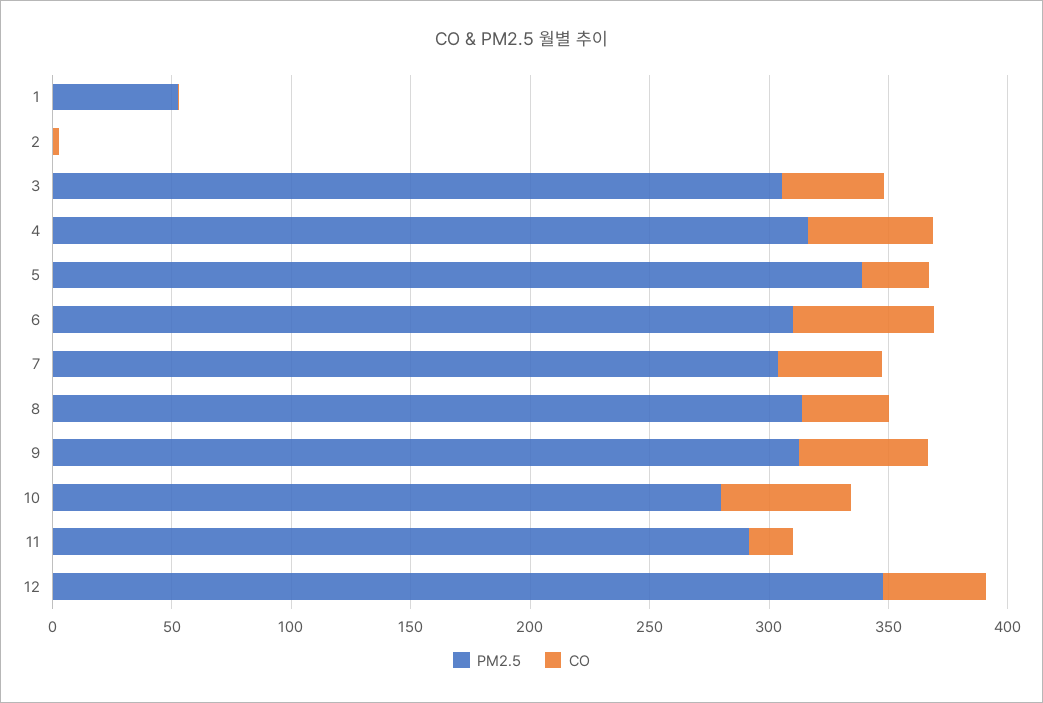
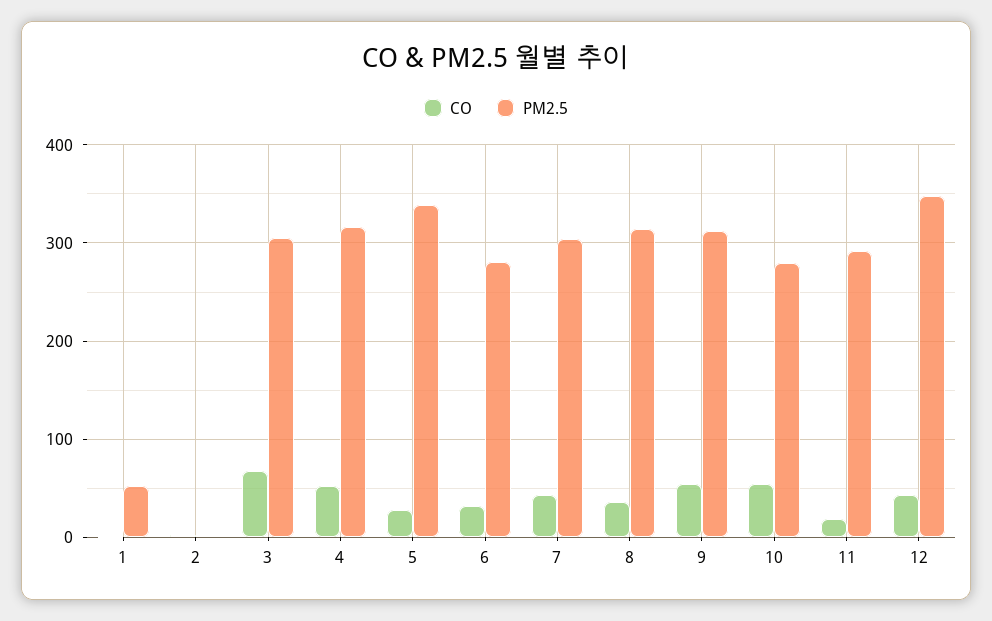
CO, 3: 40 -> 70
PM2.5, 6: 310 -> 280
CO, 6: 60 -> 30

